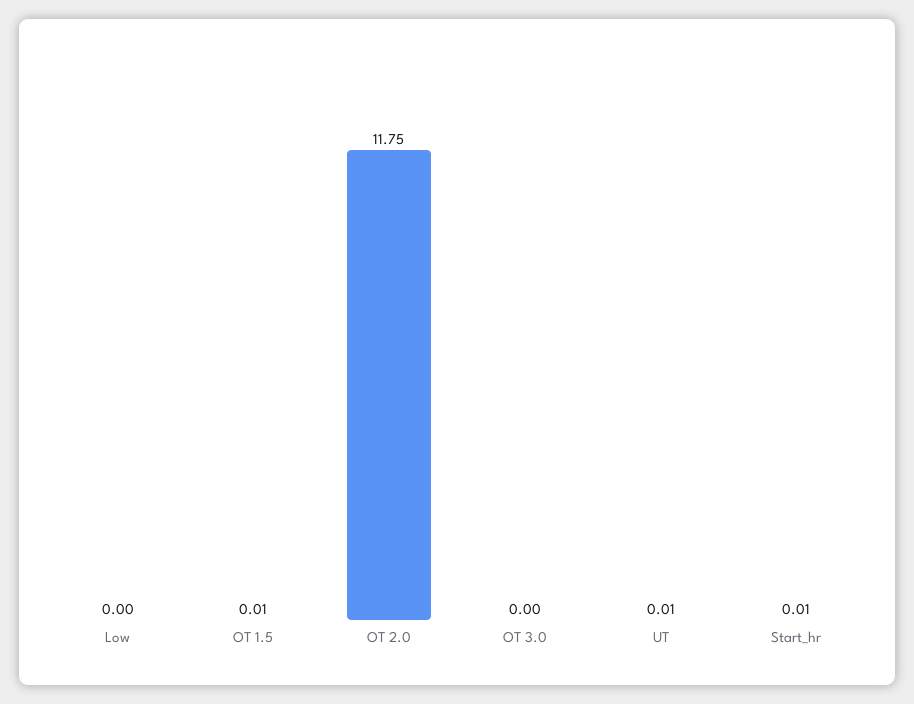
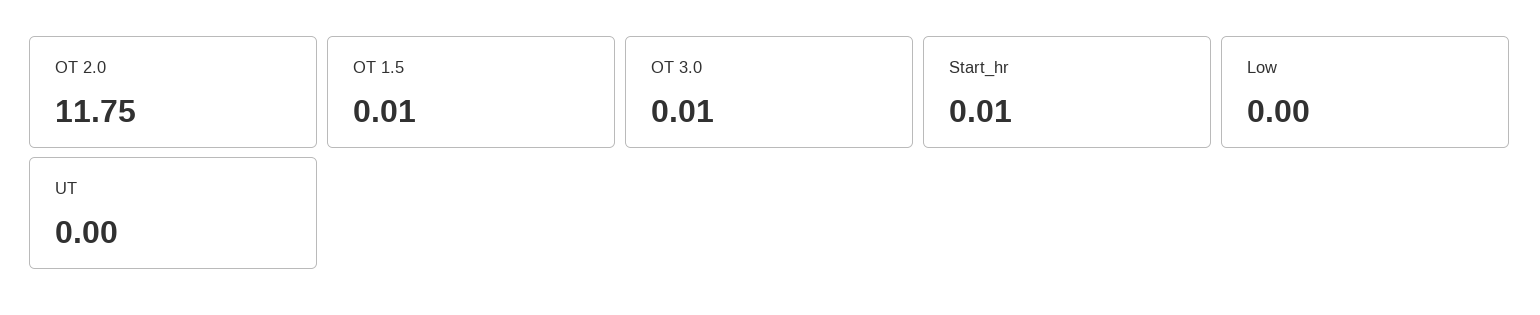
OT 3.0: 0 -> 0.01
UT: 0.01 -> 0

